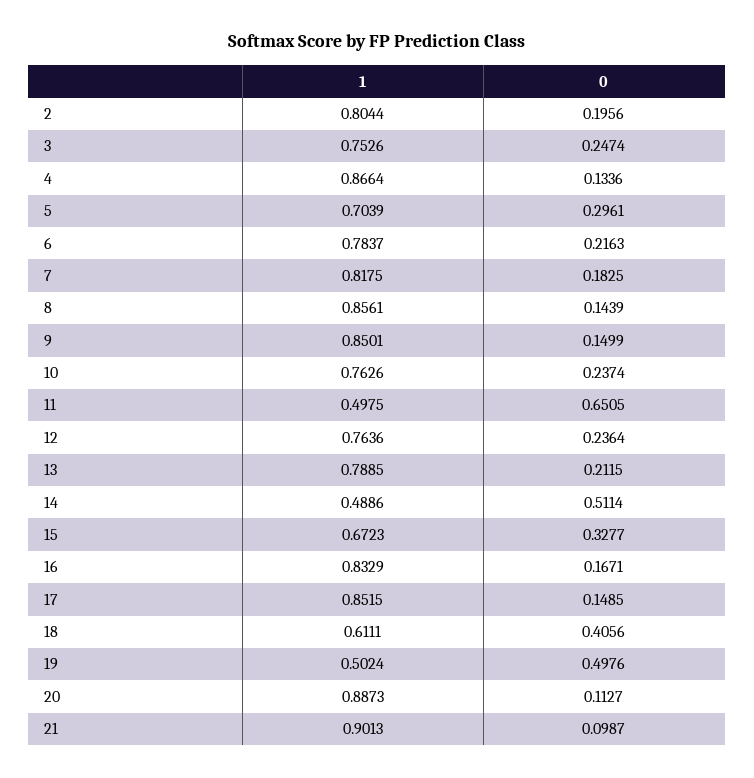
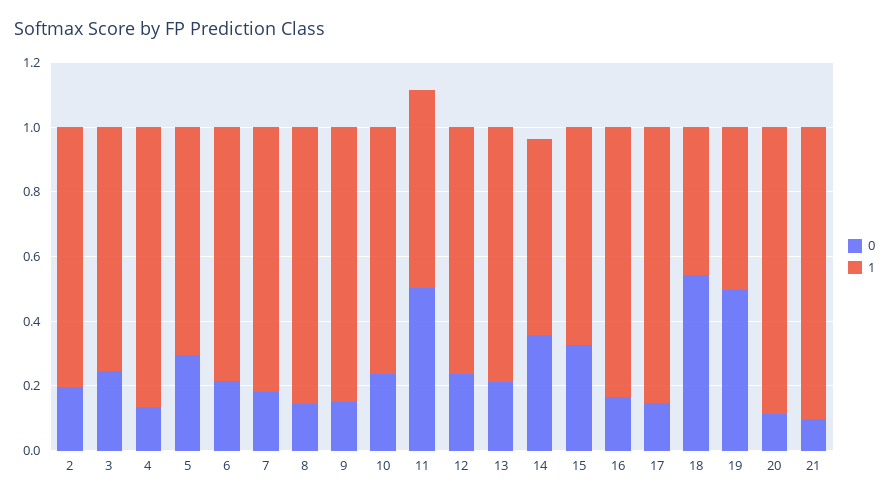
1, 11: 0.4975 -> 0.6
0, 11: 0.6505 -> 0.5
1, 14: 0.4886 -> 0.6
0, 14: 0.5114 -> 0.35
1, 18: 0.6111 -> 0.45
0, 18: 0.4056 -> 0.55

